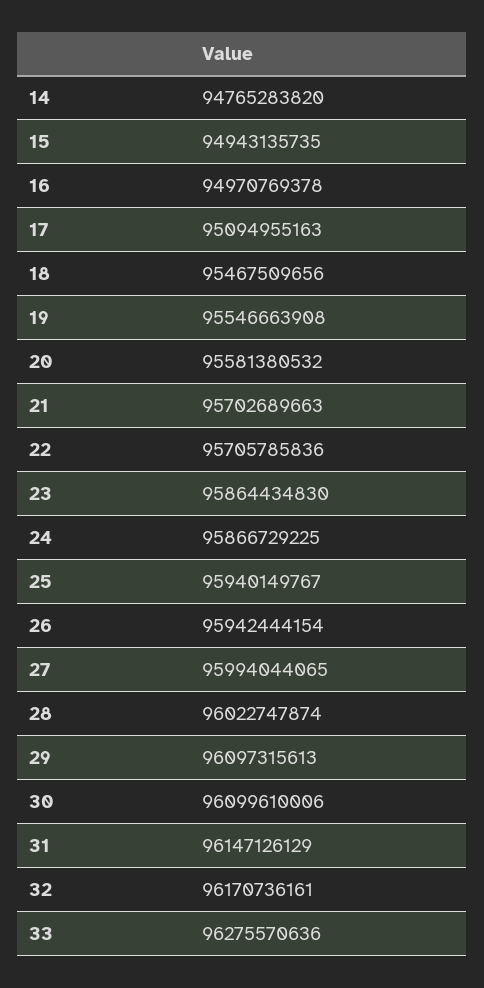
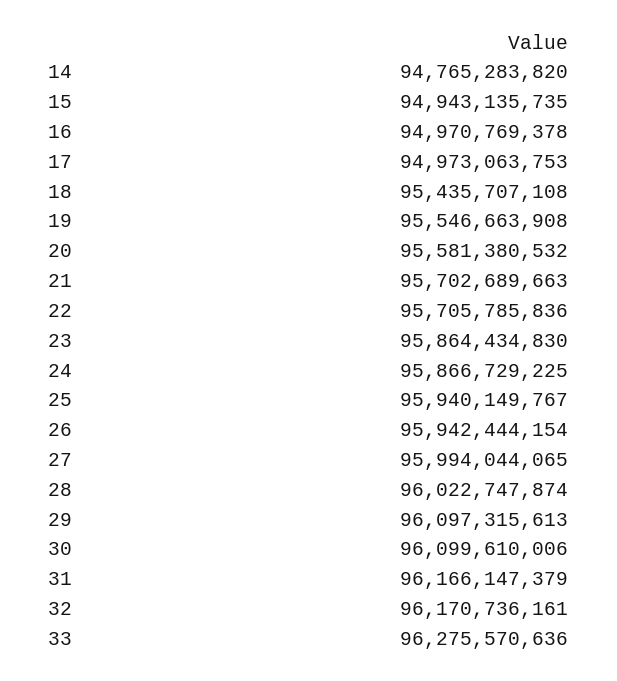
17: 95094955163 -> 94973063753
18: 95467509656 -> 95435707108
31: 96147126129 -> 96166147379

